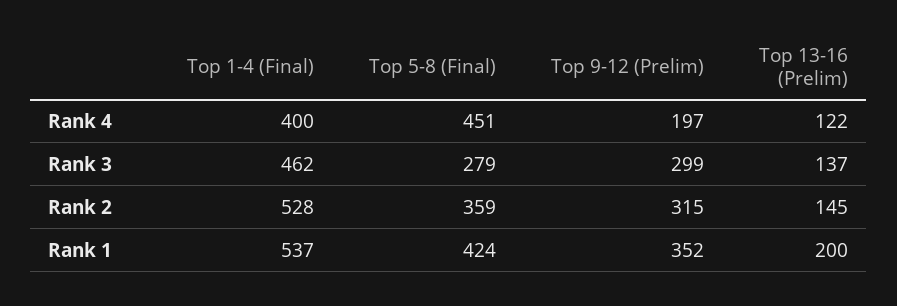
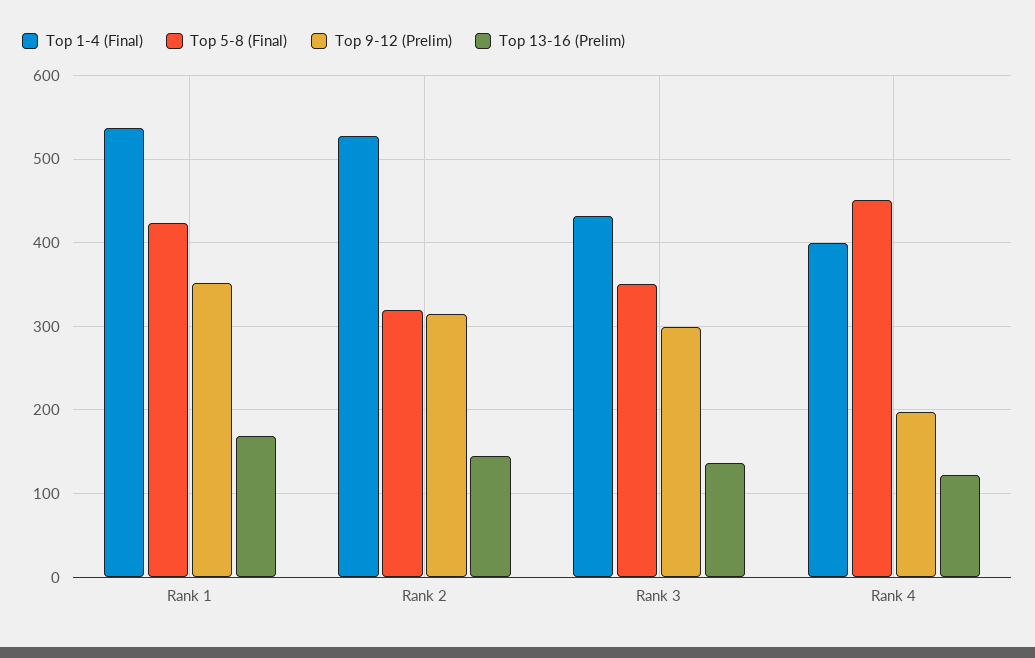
Top 1-4 (Final), Rank 3: 462 -> 430
Top 5-8 (Final), Rank 3: 279 -> 350
Top 5-8 (Final), Rank 2: 359 -> 320
Top 13-16 (Prelim), Rank 1: 200 -> 170

